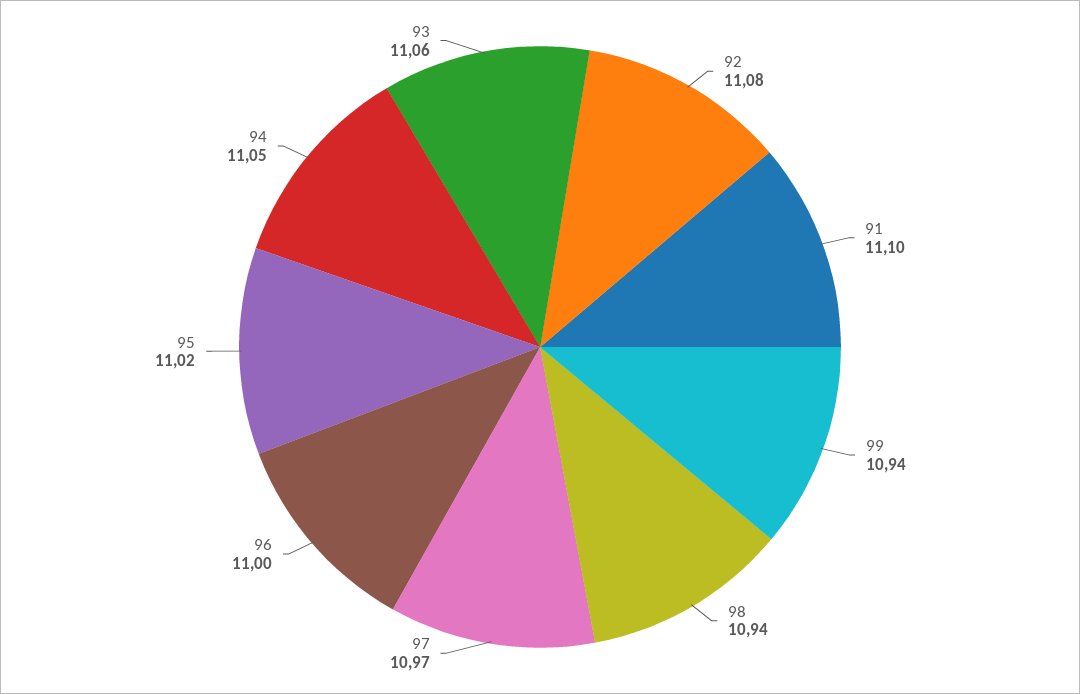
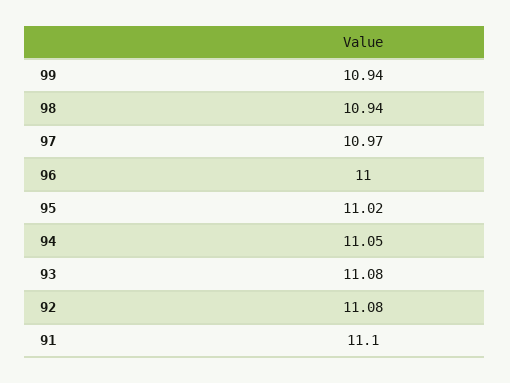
93: 11.06 -> 11.08

